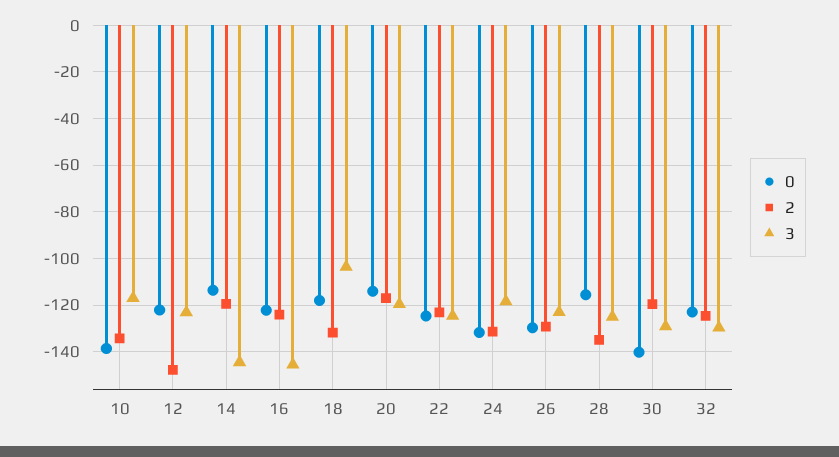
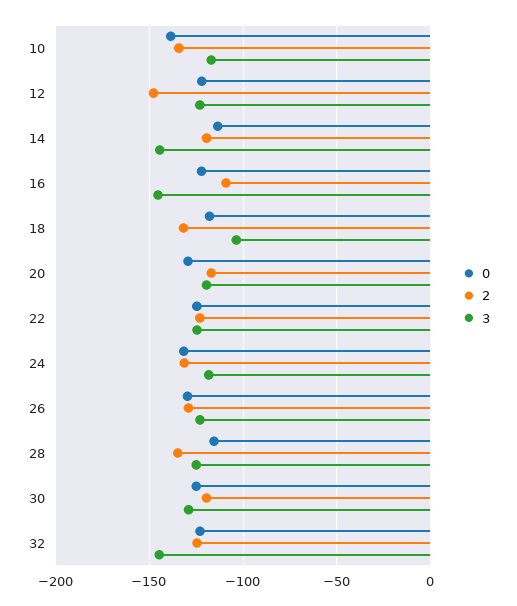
2, 16: -125 -> -110
0, 20: -115 -> -130
0, 30: -140 -> -125
3, 32: -130 -> -145

